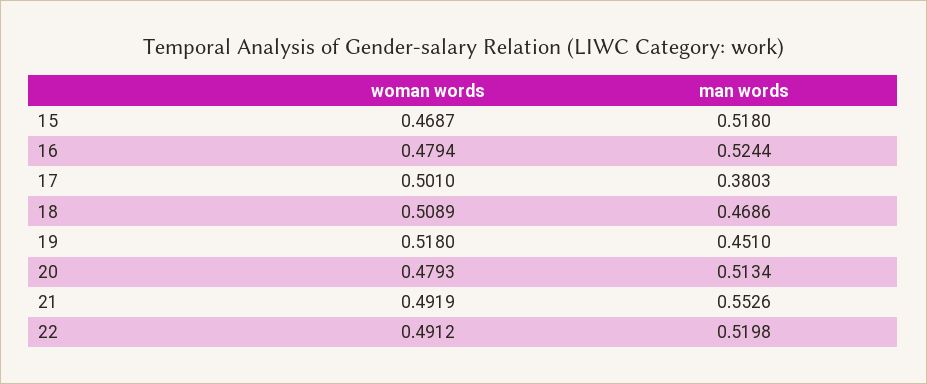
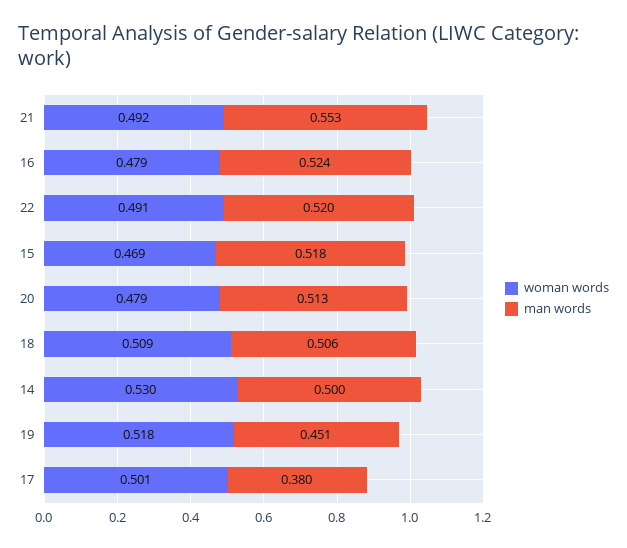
man words, 18: 0.4686 -> 0.506
woman words, 14: none -> 0.53
man words, 14: none -> 0.5

